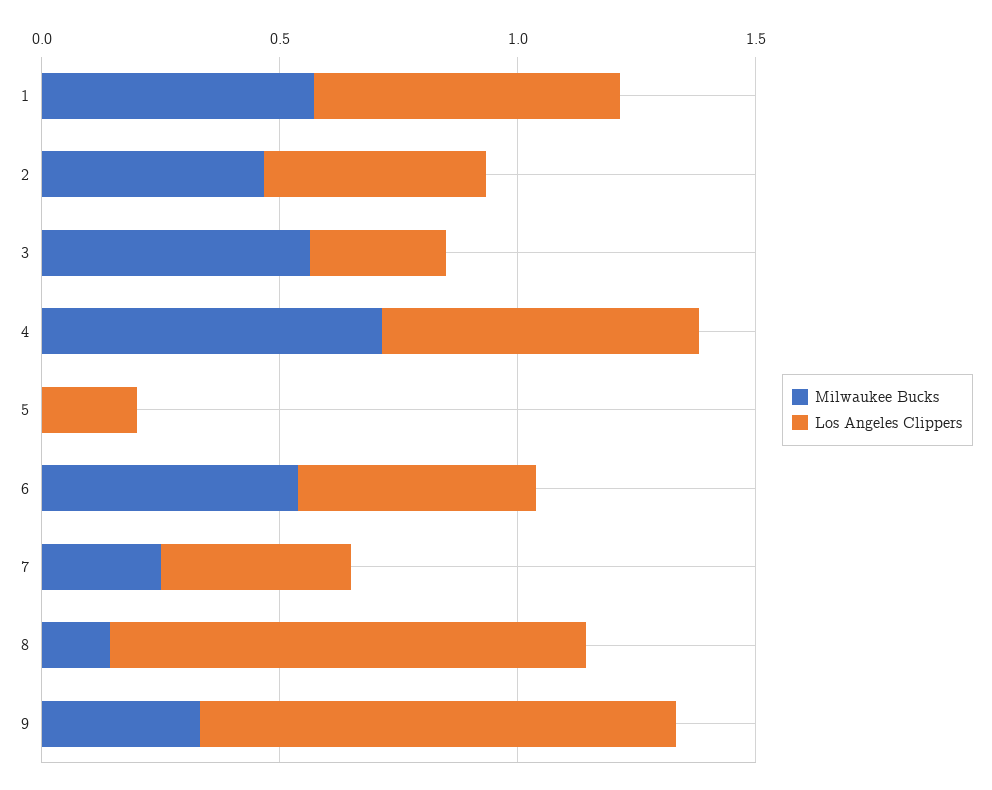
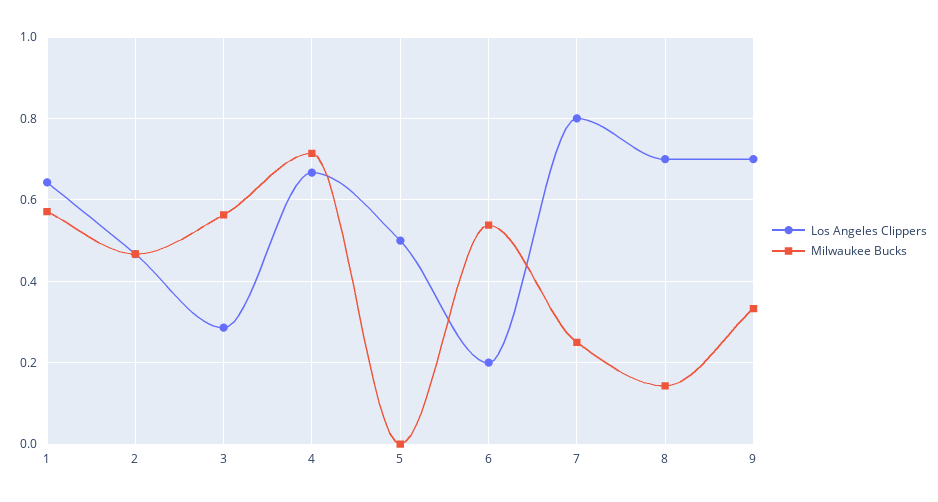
Los Angeles Clippers, 5: 0.2 -> 0.5
Los Angeles Clippers, 6: 0.5 -> 0.2
Los Angeles Clippers, 7: 0.4 -> 0.8
Los Angeles Clippers, 8: 1 -> 0.7
Los Angeles Clippers, 9: 1 -> 0.7

